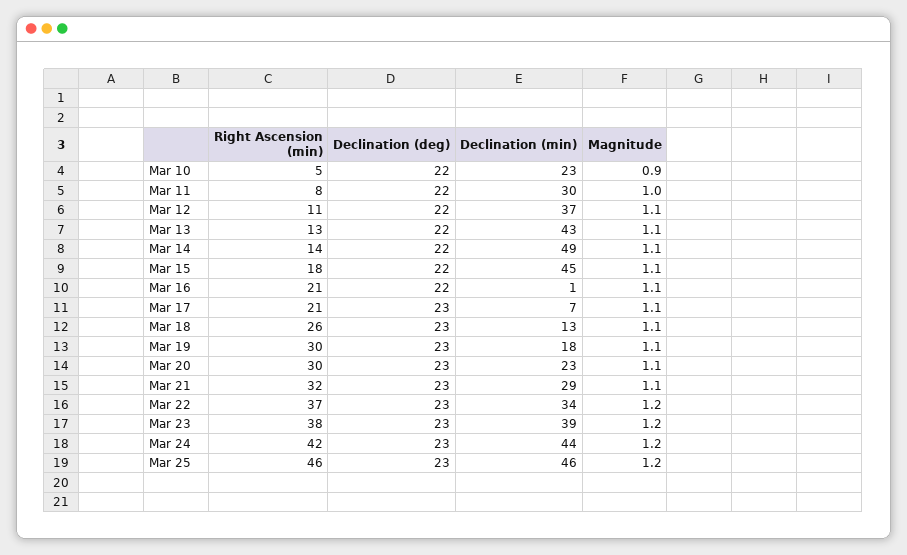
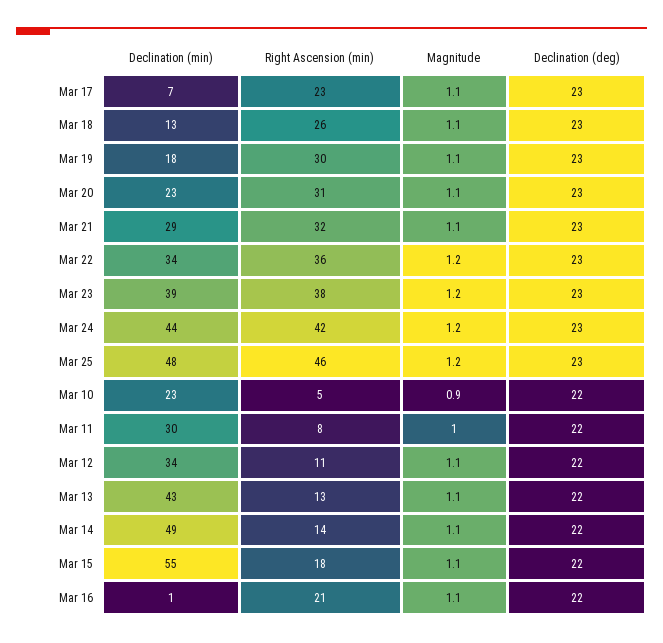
Declination (min), Mar 12: 37 -> 34
Declination (min), Mar 15: 45 -> 55
Right Ascension (min), Mar 17: 21 -> 23
Right Ascension (min), Mar 20: 30 -> 31
Right Ascension (min), Mar 22: 37 -> 36
Declination (min), Mar 25: 46 -> 48

